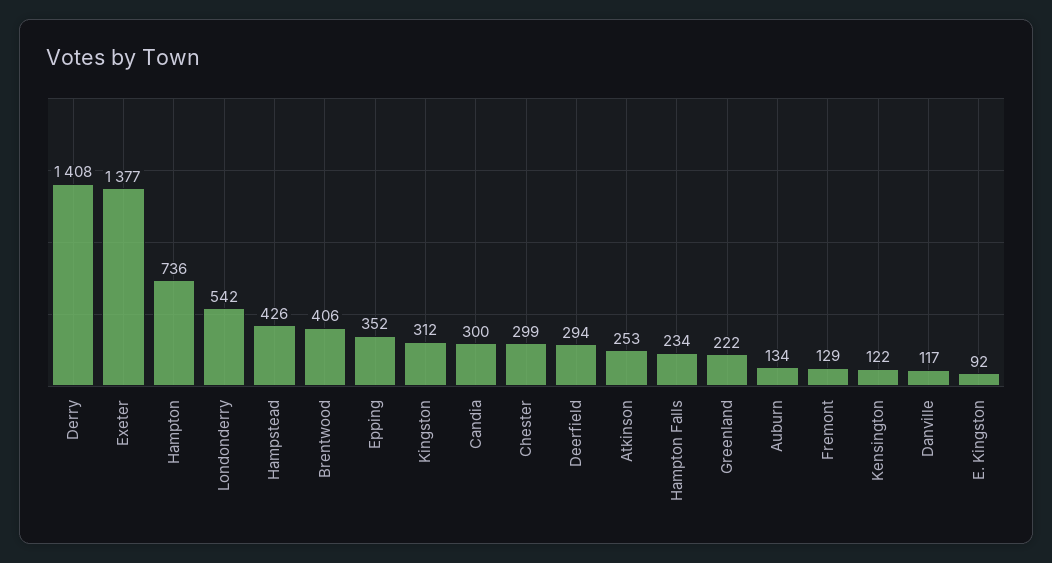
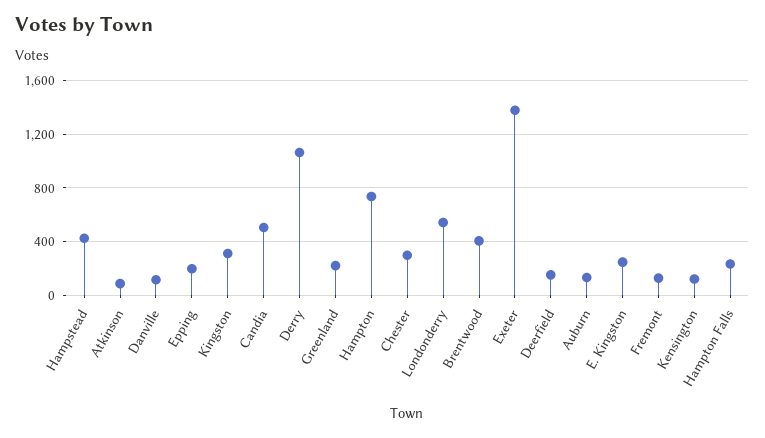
Derry: 1408 -> 1050
Epping: 352 -> 200
Candia: 300 -> 500
Deerfield: 294 -> 150
Atkinson: 253 -> 100
E. Kingston: 92 -> 250

